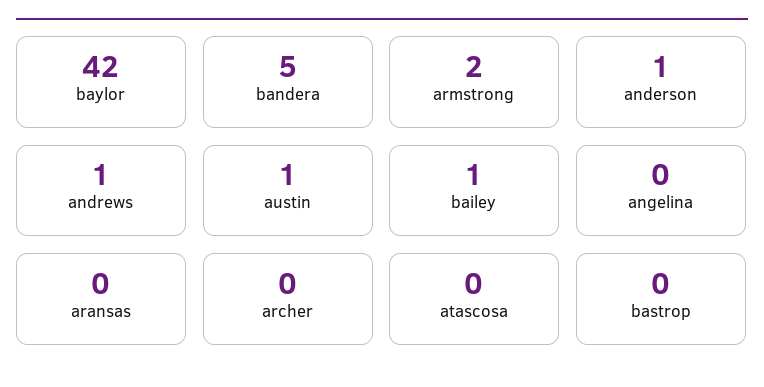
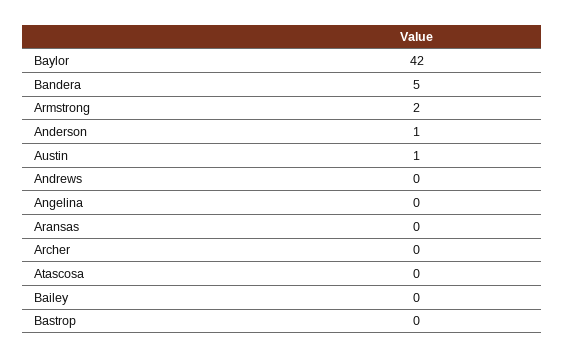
andrews: 1 -> 0
bailey: 1 -> 0

